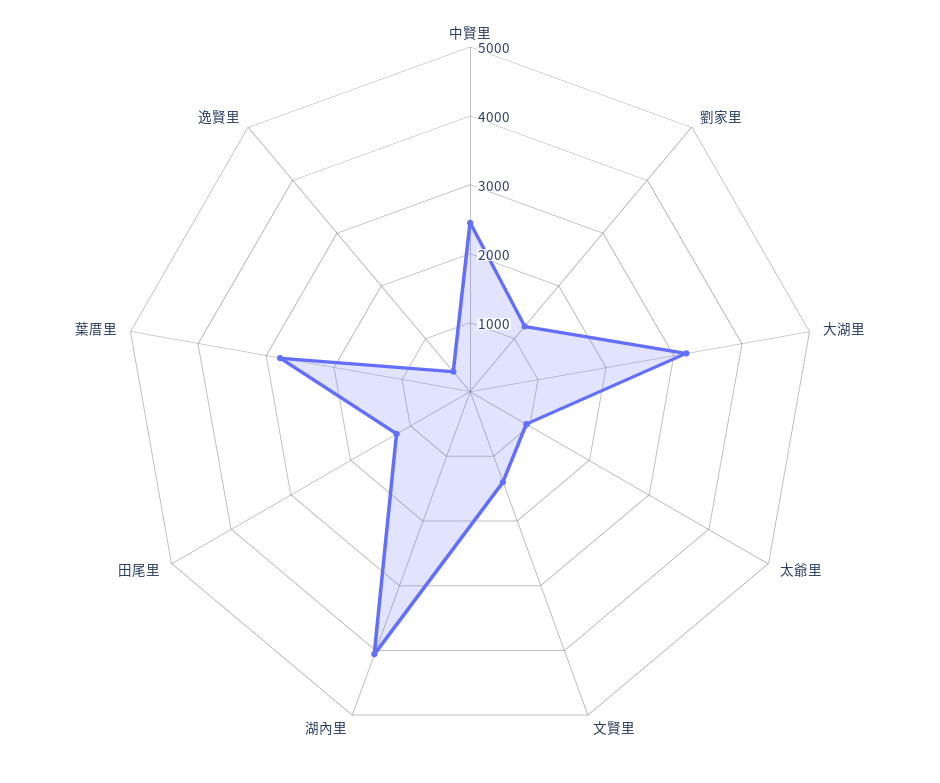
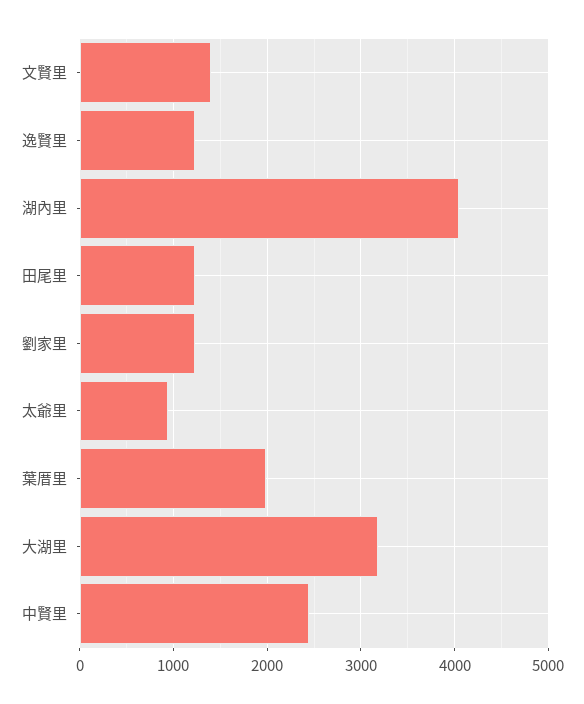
葉厝里: 2800 -> 2000
逸賢里: 400 -> 1200

